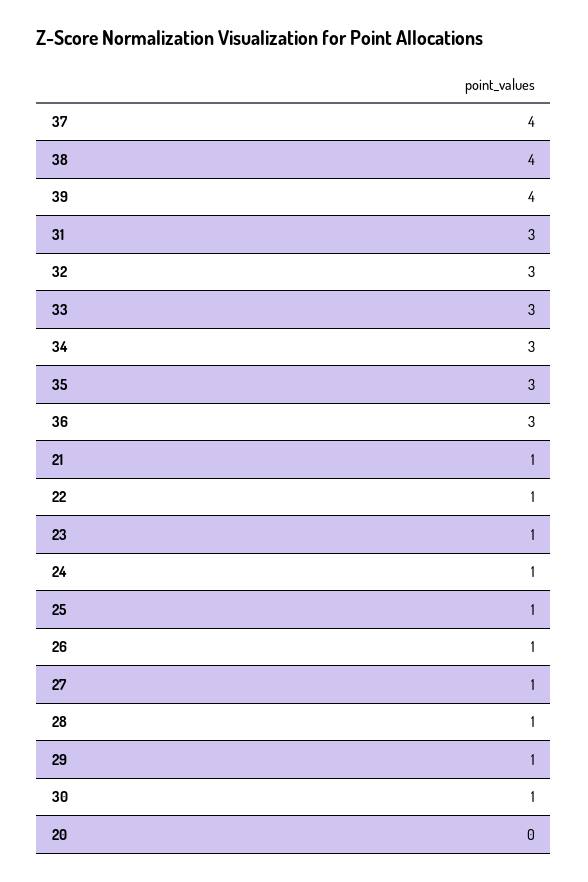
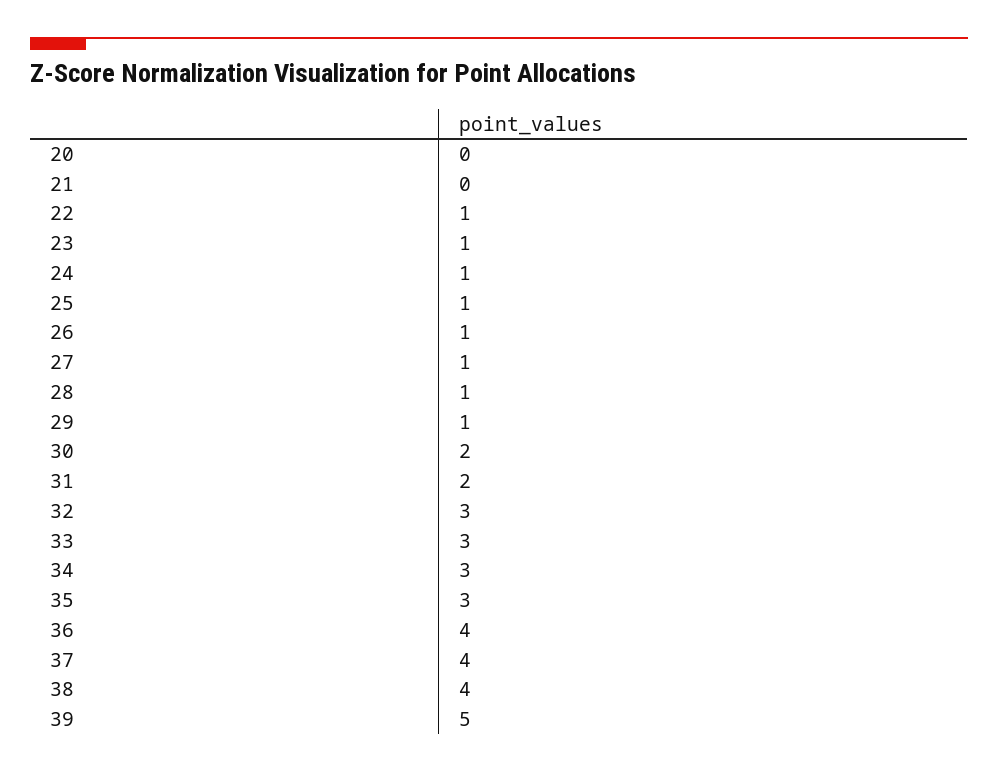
39: 4 -> 5
31: 3 -> 2
36: 3 -> 4
21: 1 -> 0
30: 1 -> 2

